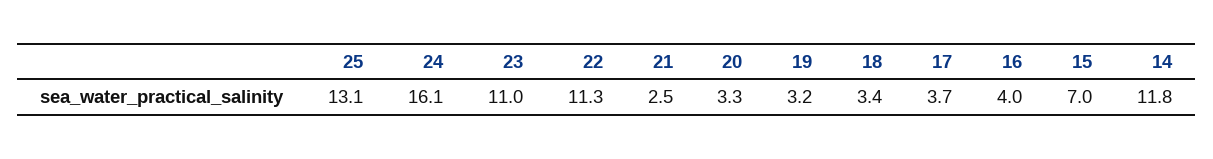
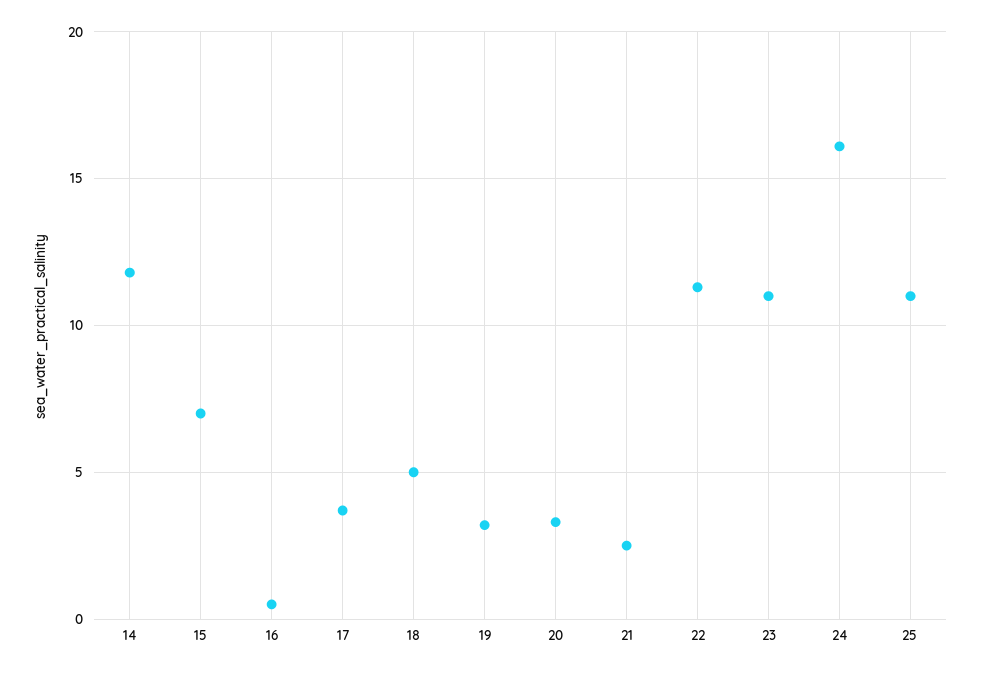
25: 13.1 -> 11
18: 3.4 -> 5
16: 4 -> 0.5

